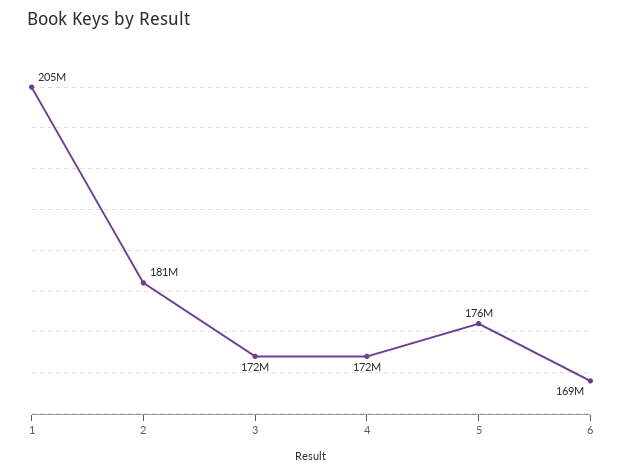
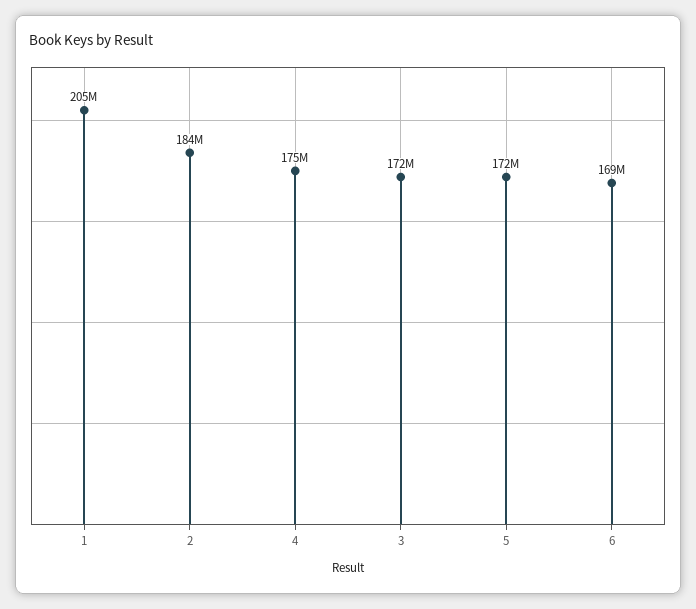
2: 181000000 -> 184000000
4: 172000000 -> 175000000
5: 176000000 -> 172000000

